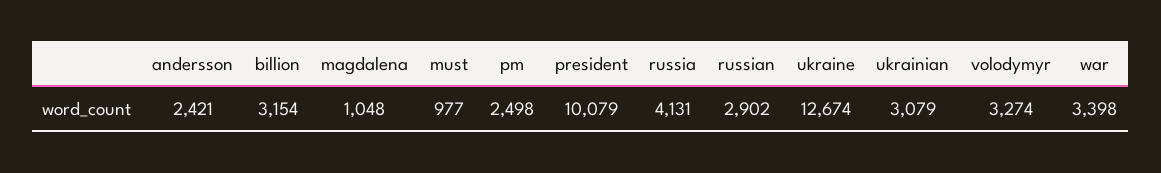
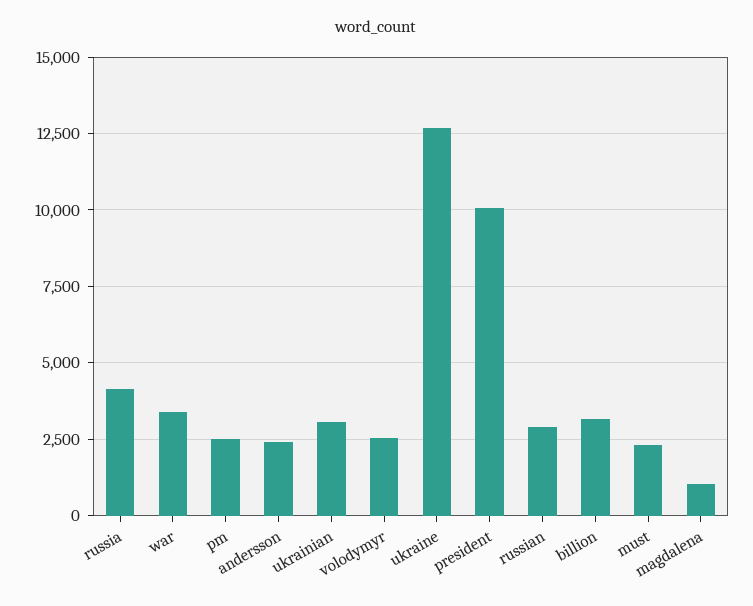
must: 977 -> 2250
volodymyr: 3274 -> 2500

